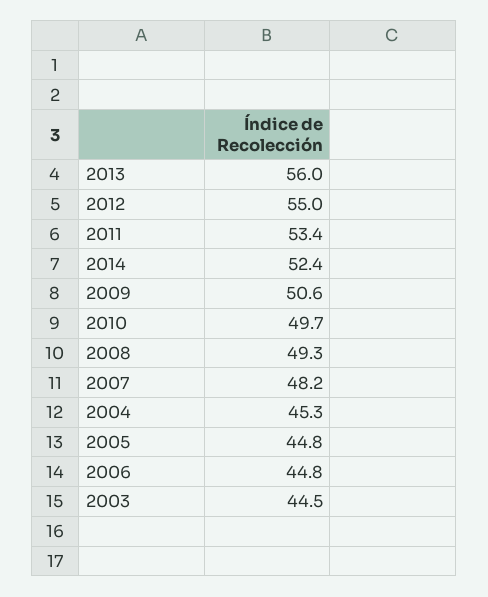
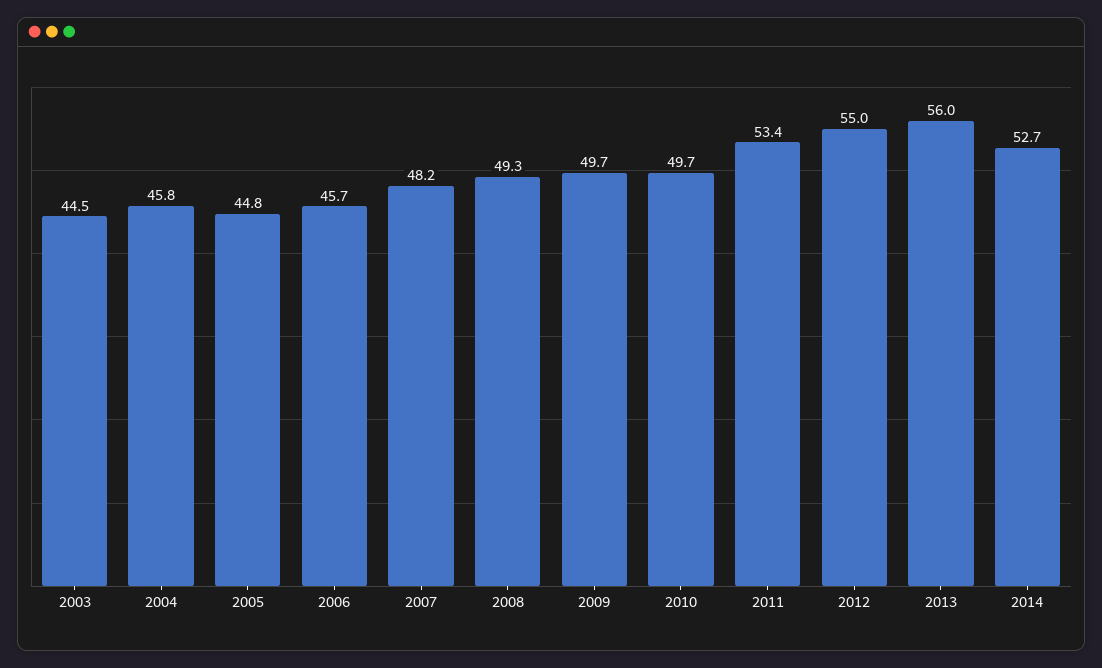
2014: 52.4 -> 52.7
2009: 50.6 -> 49.7
2004: 45.3 -> 45.8
2006: 44.8 -> 45.7

